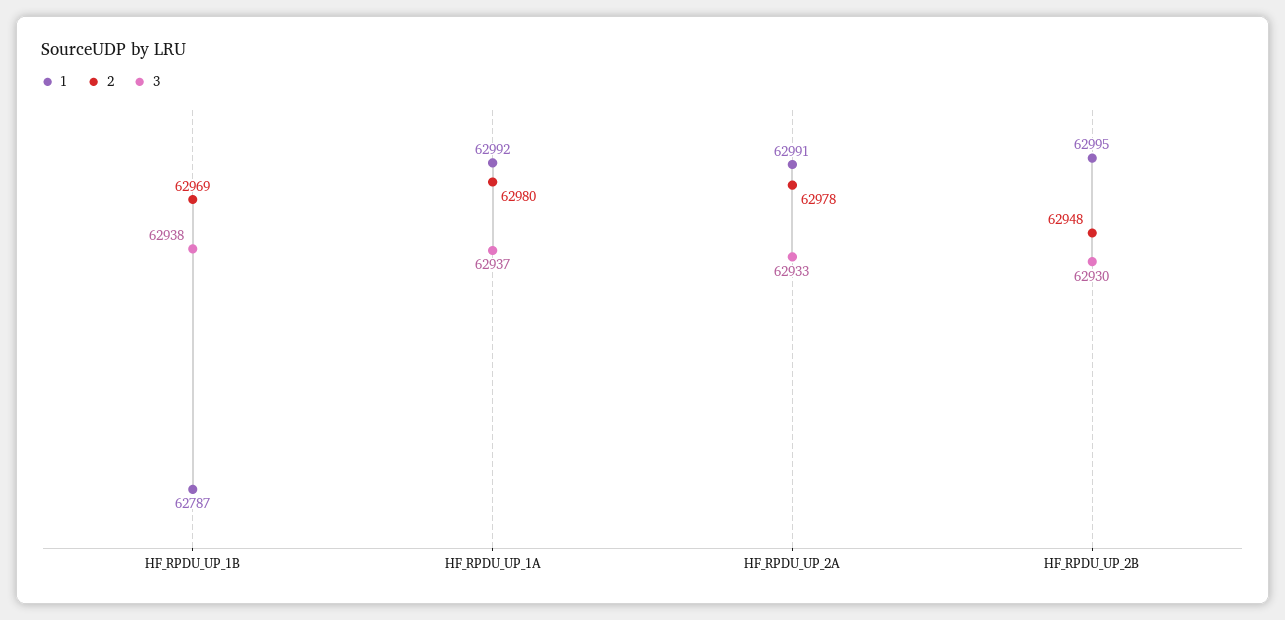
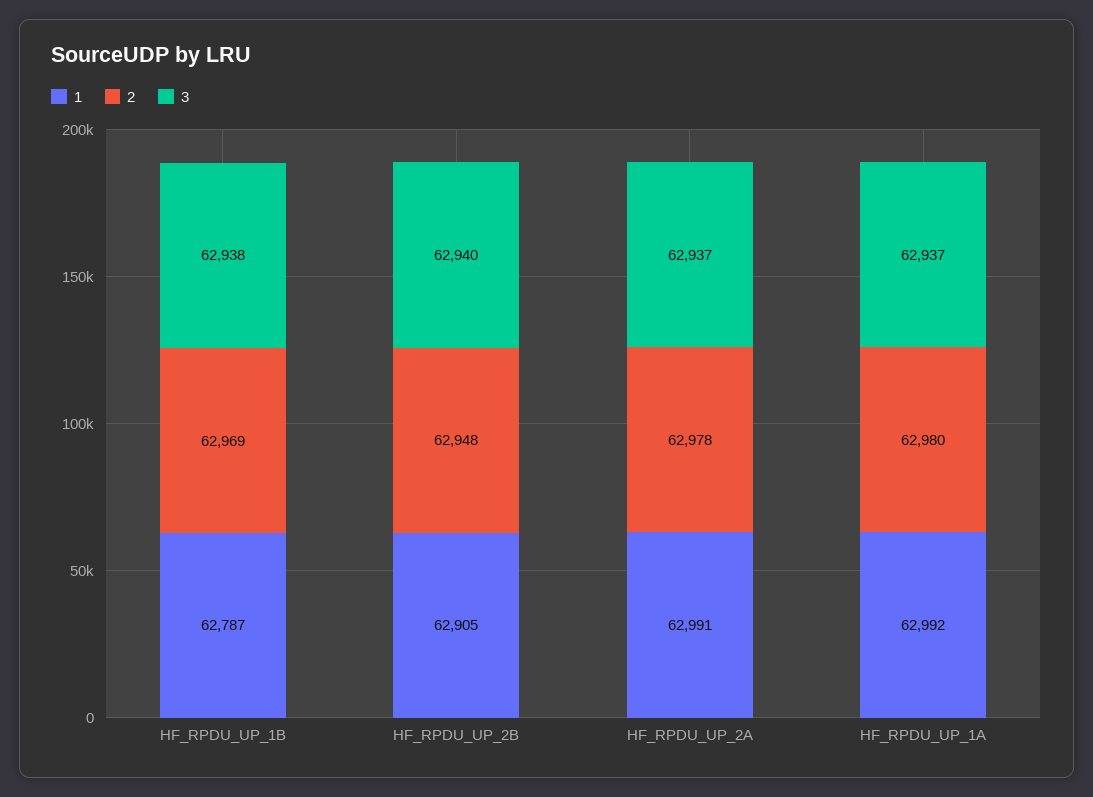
3, HF_RPDU_UP_2A: 62933 -> 62937
1, HF_RPDU_UP_2B: 62995 -> 62905
3, HF_RPDU_UP_2B: 62930 -> 62940

